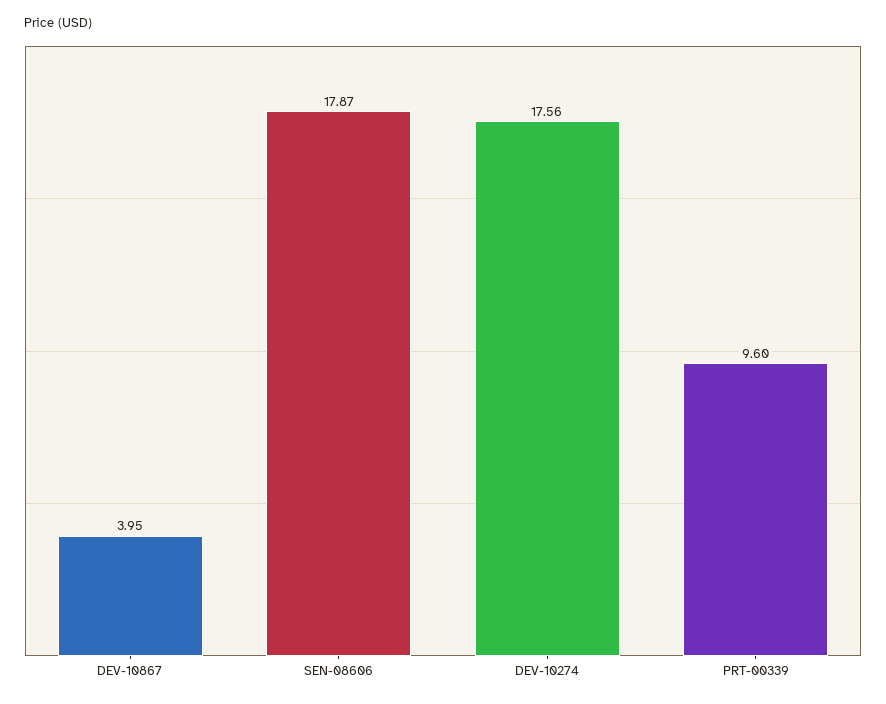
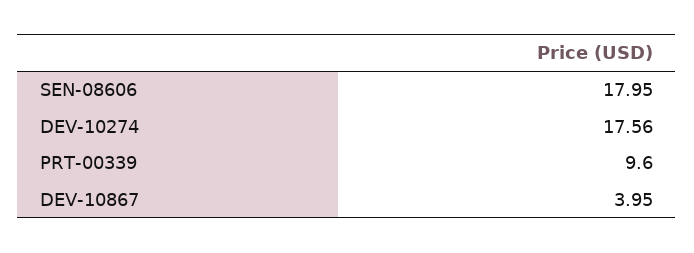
SEN-08606: 17.87 -> 17.95

